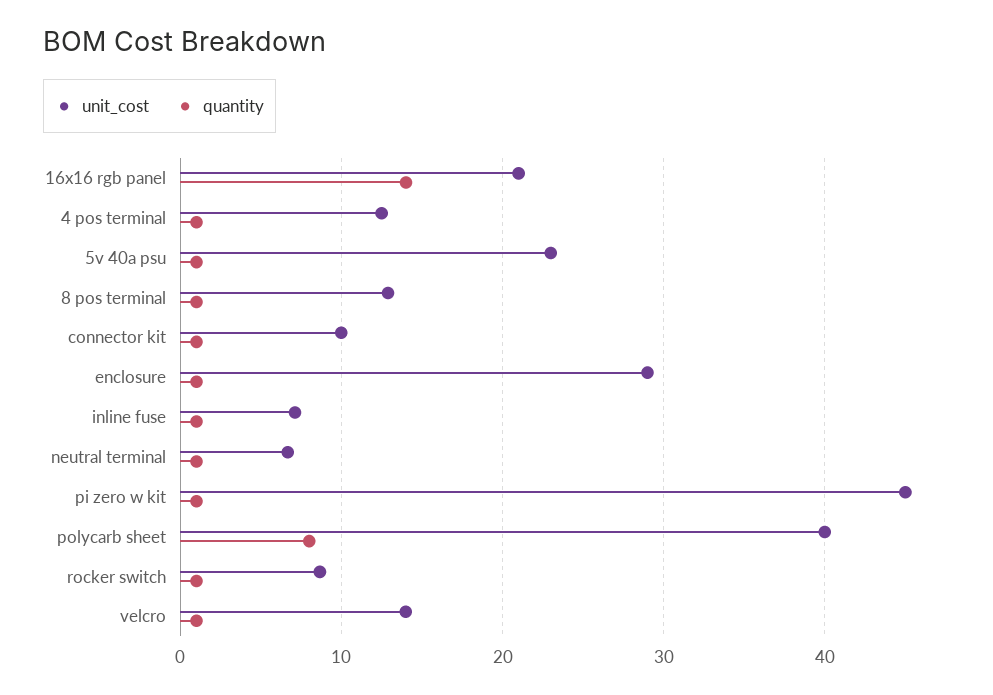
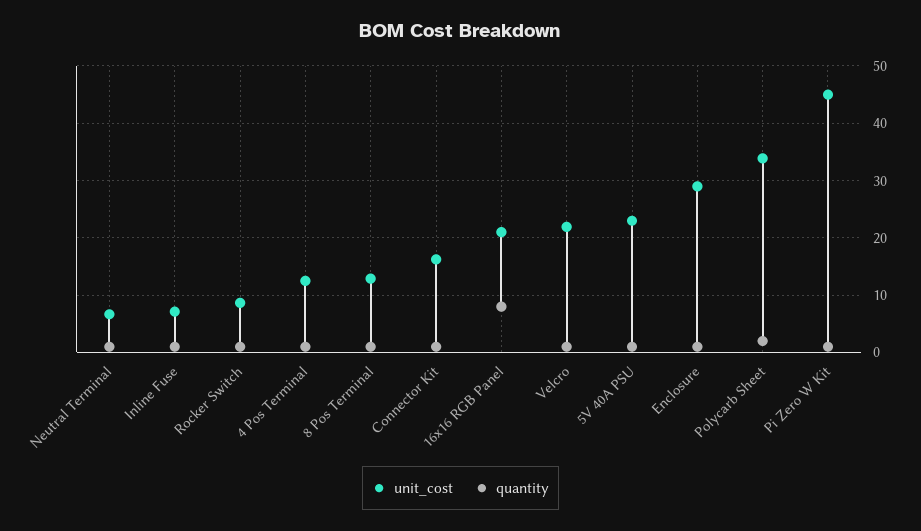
quantity, 16x16 rgb panel: 14 -> 8
unit_cost, connector kit: 10 -> 16
unit_cost, polycarb sheet: 40 -> 34
quantity, polycarb sheet: 8 -> 2
unit_cost, velcro: 14 -> 22

